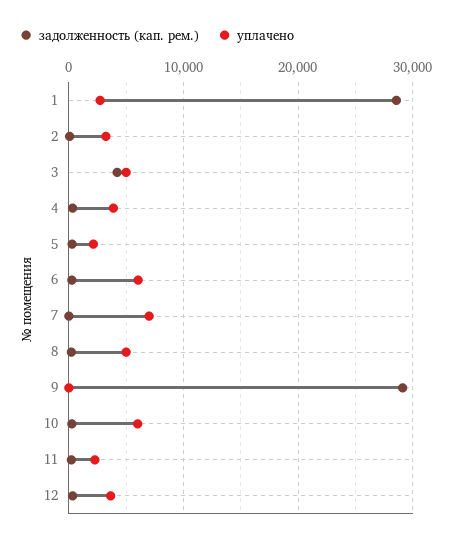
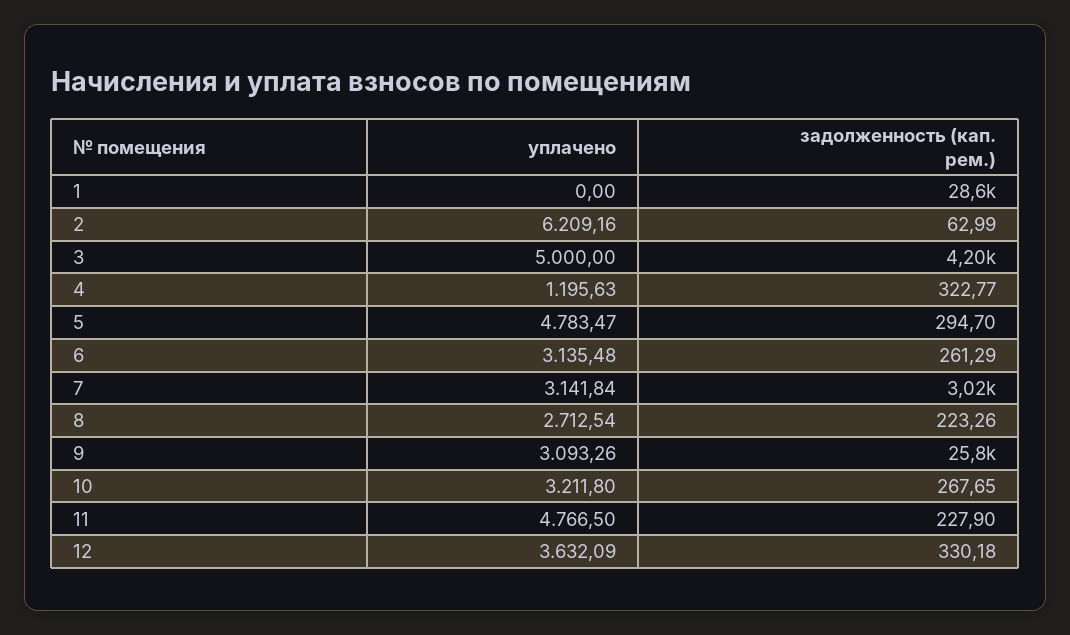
уплачено, 1: 3000 -> 0
уплачено, 2: 3000 -> 6209.16
уплачено, 4: 4000 -> 1195.63
уплачено, 5: 2000 -> 4783.47
уплачено, 6: 6000 -> 3135.48
задолженность (кап. рем.), 7: 0 -> 3020
уплачено, 7: 7000 -> 3141.84
уплачено, 8: 5000 -> 2712.54
задолженность (кап. рем.), 9: 29000 -> 25800
уплачено, 9: 0 -> 3093.26
уплачено, 10: 6000 -> 3211.8
уплачено, 11: 2000 -> 4766.5

